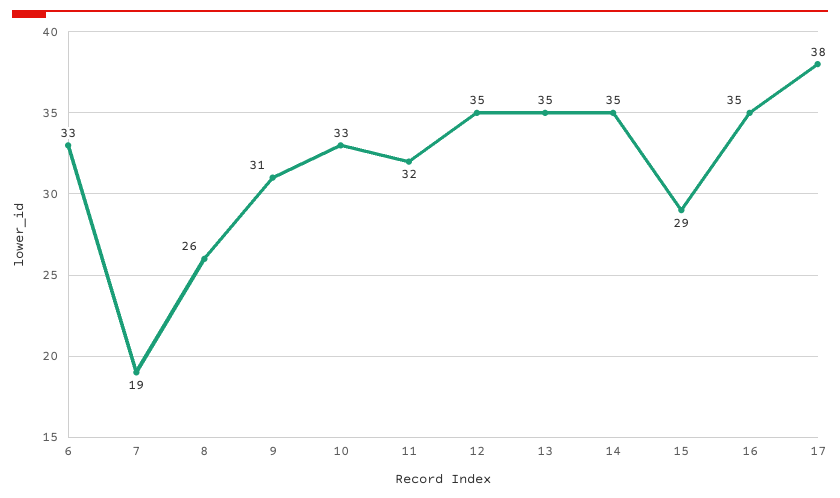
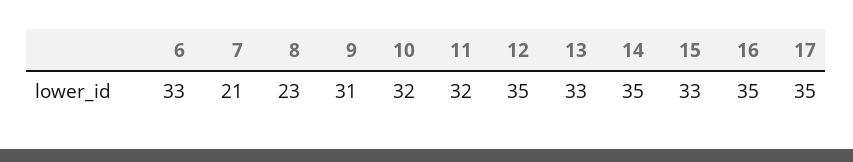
7: 19 -> 21
8: 26 -> 23
10: 33 -> 32
13: 35 -> 33
15: 29 -> 33
17: 38 -> 35

